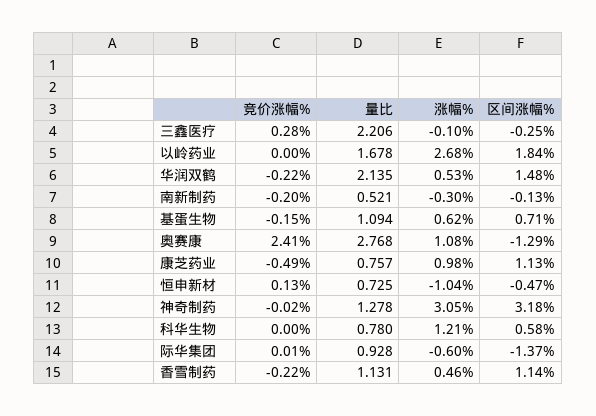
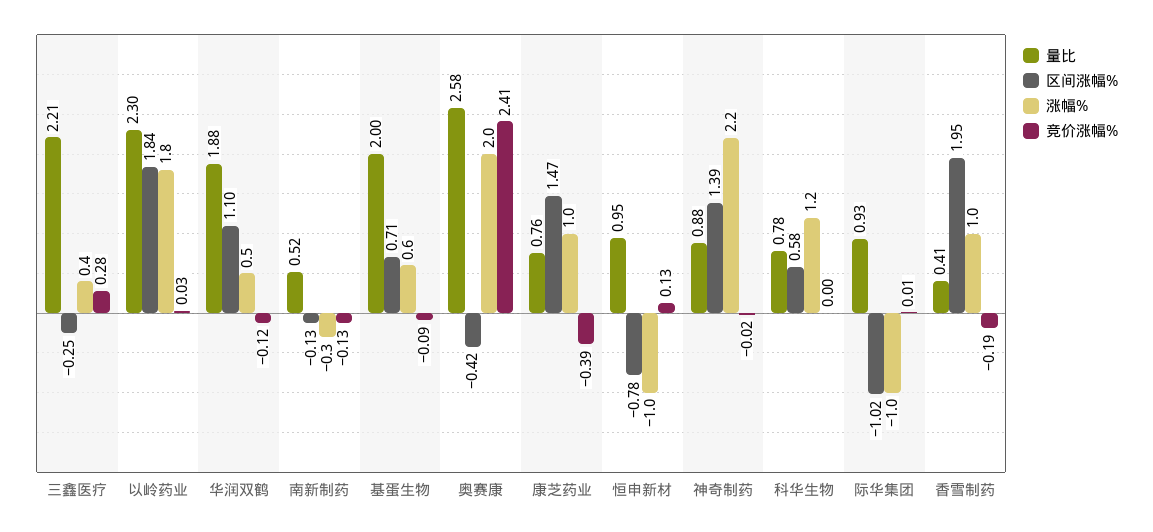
涨幅%, 三鑫医疗: -0.1 -> 0.4
竞价涨幅%, 以岭药业: 0 -> 0.03
量比, 以岭药业: 1.678 -> 2.3
涨幅%, 以岭药业: 2.68 -> 1.8
竞价涨幅%, 华润双鹤: -0.22 -> -0.12
量比, 华润双鹤: 2.135 -> 1.88
区间涨幅%, 华润双鹤: 1.48 -> 1.1
竞价涨幅%, 南新制药: -0.2 -> -0.13
竞价涨幅%, 基蛋生物: -0.15 -> -0.09
量比, 基蛋生物: 1.094 -> 2
量比, 奥赛康: 2.768 -> 2.58
涨幅%, 奥赛康: 1.08 -> 2
区间涨幅%, 奥赛康: -1.29 -> -0.42
竞价涨幅%, 康芝药业: -0.49 -> -0.39
区间涨幅%, 康芝药业: 1.13 -> 1.47
量比, 恒申新材: 0.725 -> 0.95
区间涨幅%, 恒申新材: -0.47 -> -0.78
量比, 神奇制药: 1.278 -> 0.88
涨幅%, 神奇制药: 3.05 -> 2.2
区间涨幅%, 神奇制药: 3.18 -> 1.39
涨幅%, 际华集团: -0.6 -> -1
区间涨幅%, 际华集团: -1.37 -> -1.02
竞价涨幅%, 香雪制药: -0.22 -> -0.19
量比, 香雪制药: 1.131 -> 0.41
涨幅%, 香雪制药: 0.46 -> 1
区间涨幅%, 香雪制药: 1.14 -> 1.95

